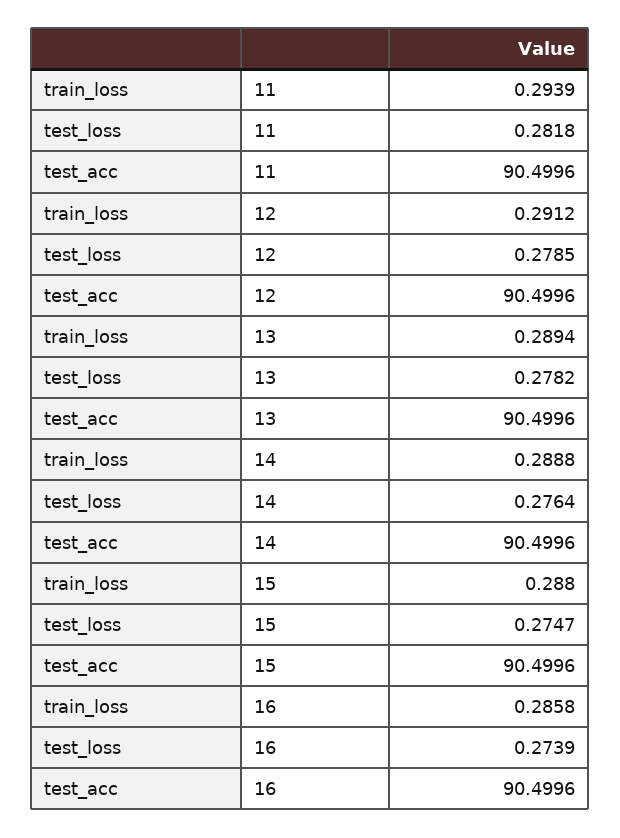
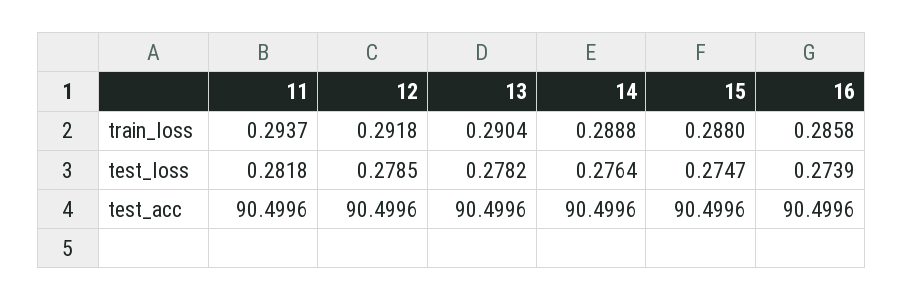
train_loss, 11: 0.2939 -> 0.2937
train_loss, 12: 0.2912 -> 0.2918
train_loss, 13: 0.2894 -> 0.2904

